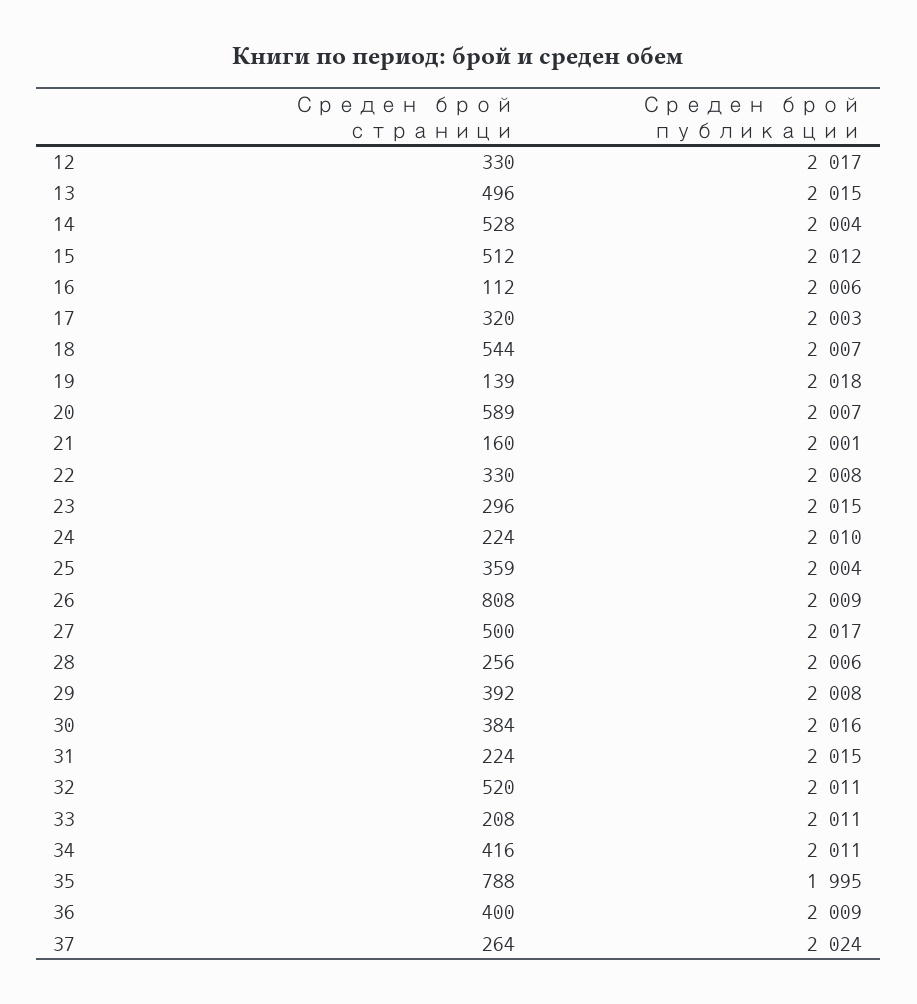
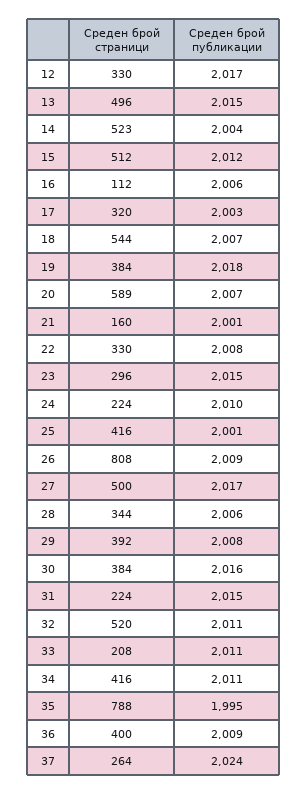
Среден брой страници, 14: 528 -> 523
Среден брой страници, 19: 139 -> 384
Среден брой страници, 25: 359 -> 416
Среден брой публикации, 25: 2004 -> 2001
Среден брой страници, 28: 256 -> 344

